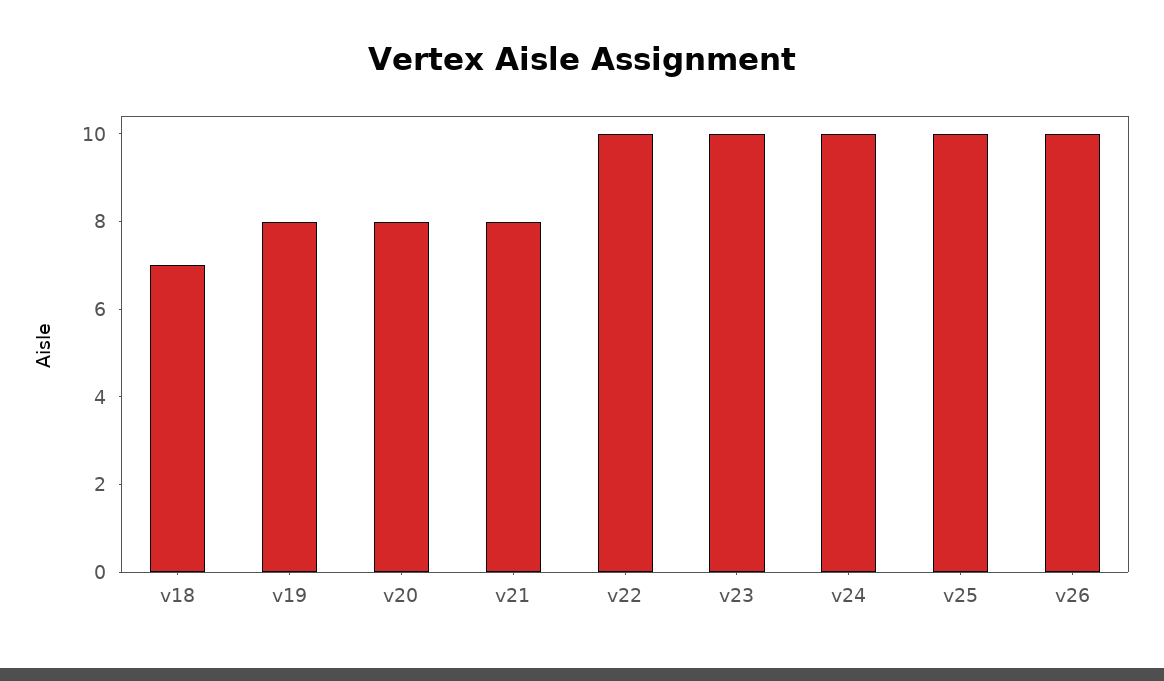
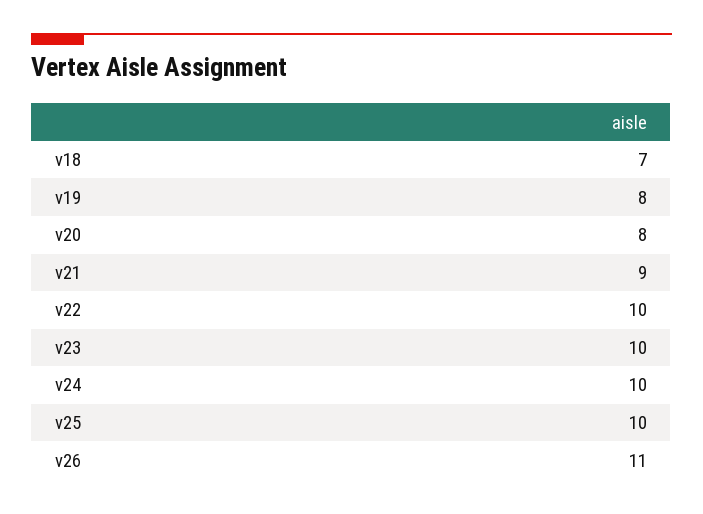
v21: 8 -> 9
v26: 10 -> 11

